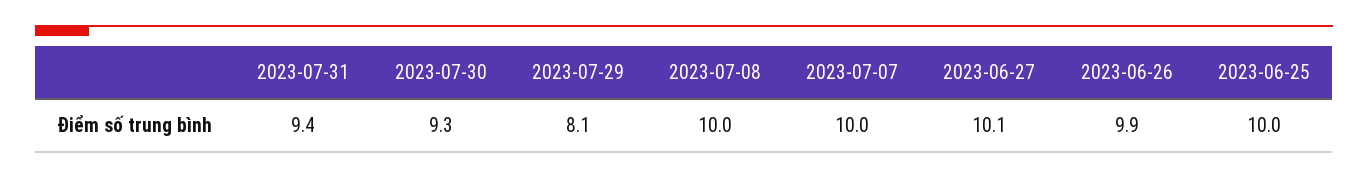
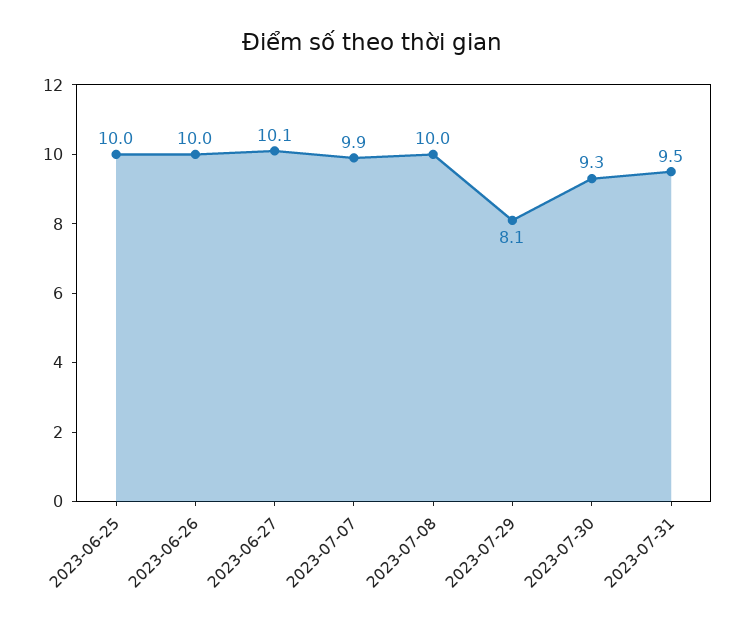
2023-07-31: 9.4 -> 9.5
2023-07-07: 10 -> 9.9
2023-06-26: 9.9 -> 10

